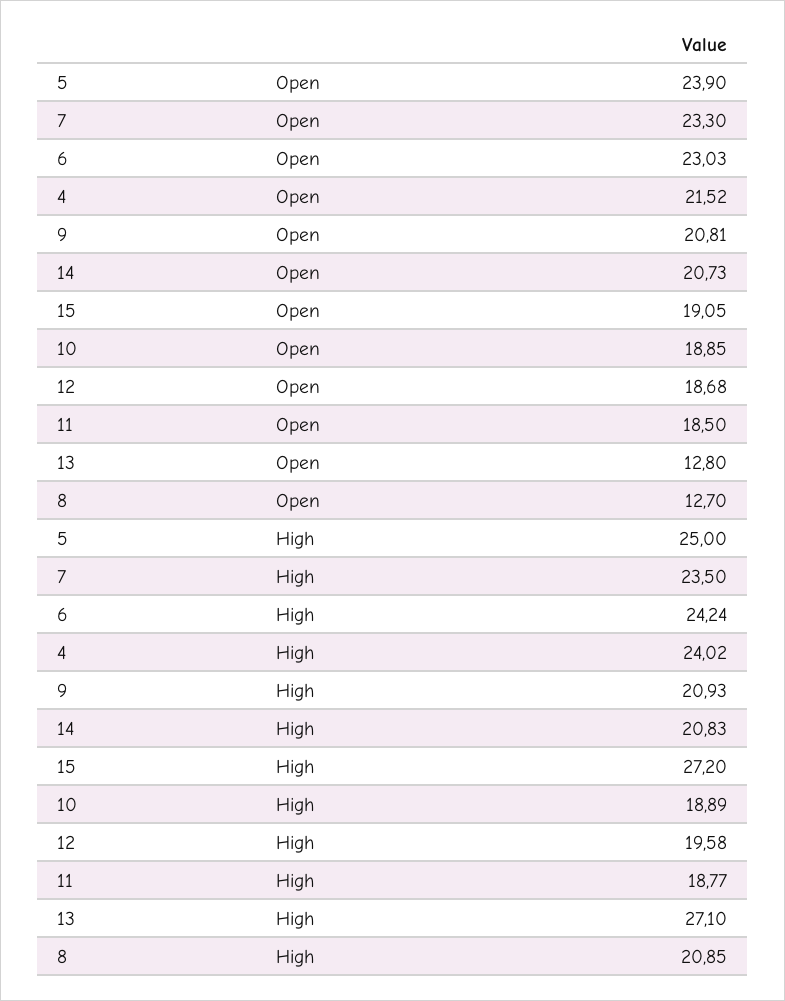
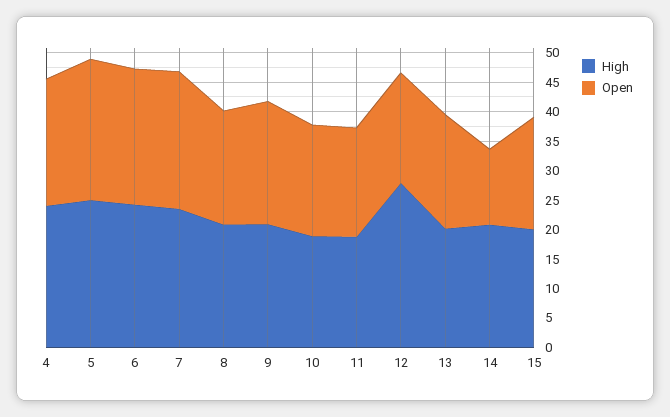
Open, 14: 20.73 -> 12.5
Open, 13: 12.8 -> 20
Open, 8: 12.7 -> 20
High, 15: 27.2 -> 20
High, 12: 19.58 -> 27.5
High, 13: 27.1 -> 20

